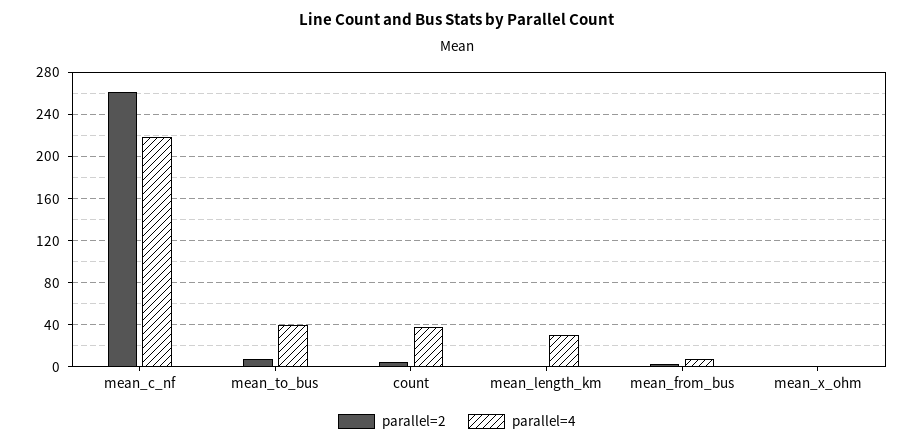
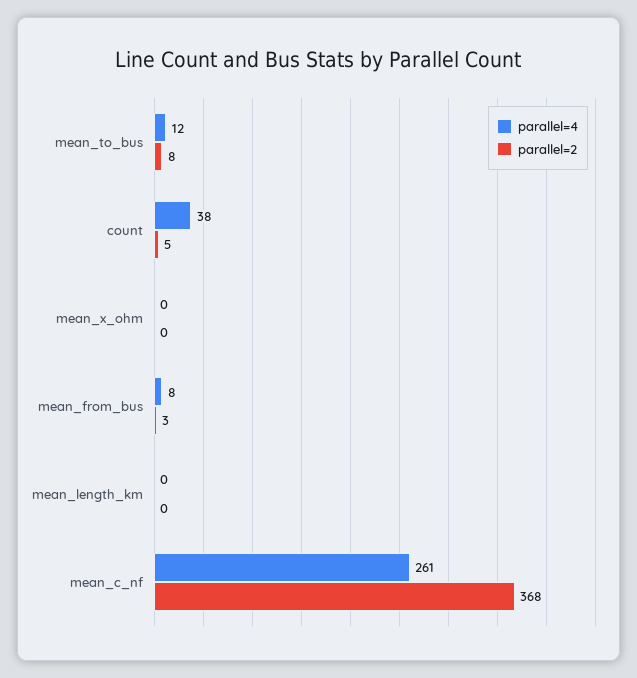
parallel=2, mean_c_nf: 260 -> 368
parallel=4, mean_c_nf: 220 -> 261
parallel=4, mean_to_bus: 40 -> 12
parallel=4, mean_length_km: 30 -> 0

